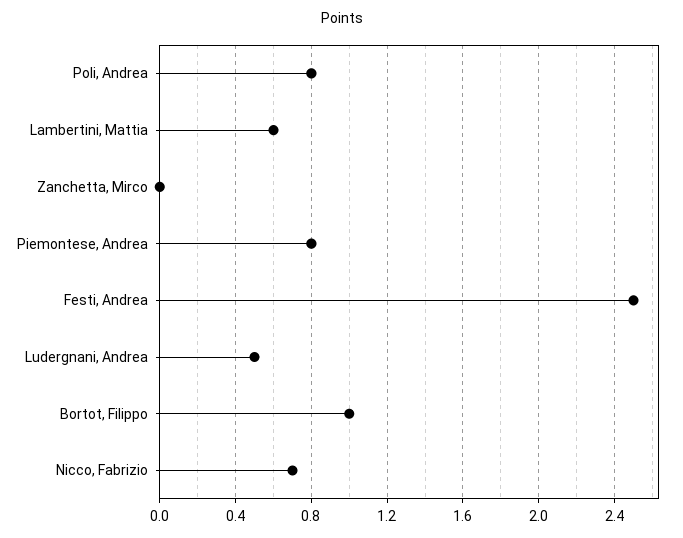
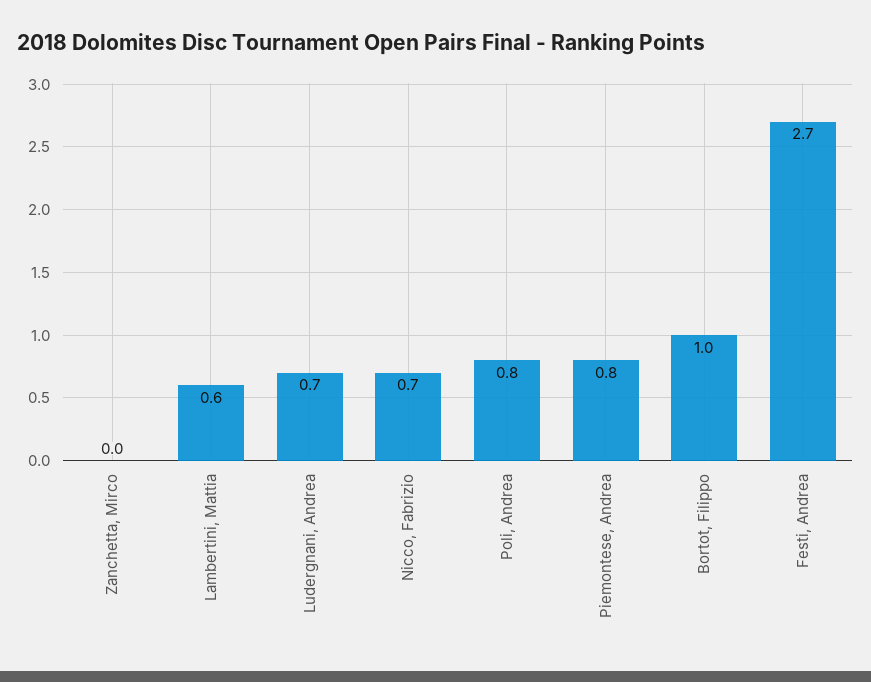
Festi, Andrea: 2.5 -> 2.7
Ludergnani, Andrea: 0.5 -> 0.7

